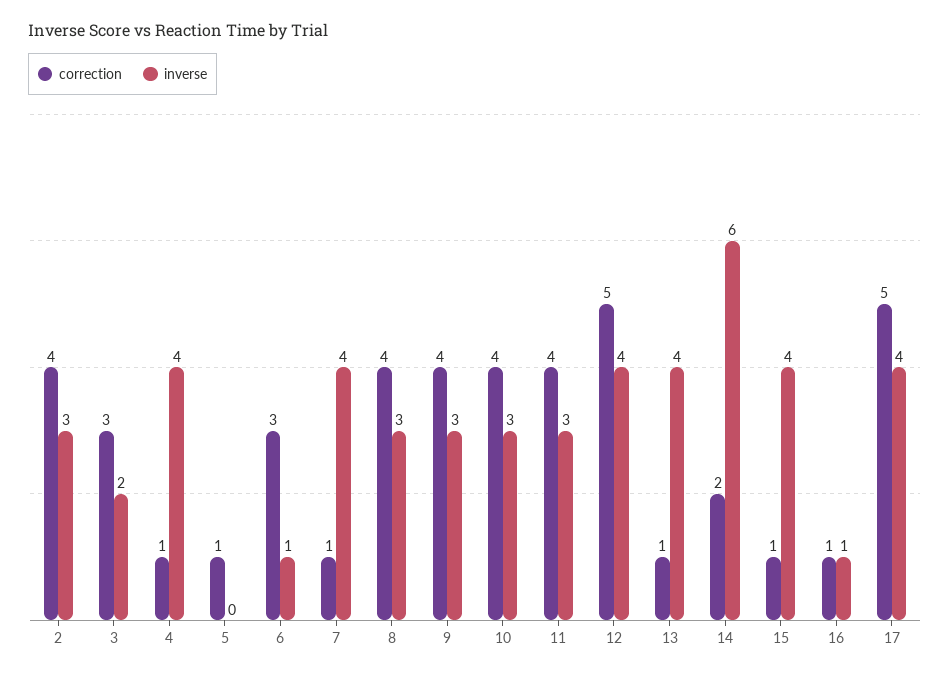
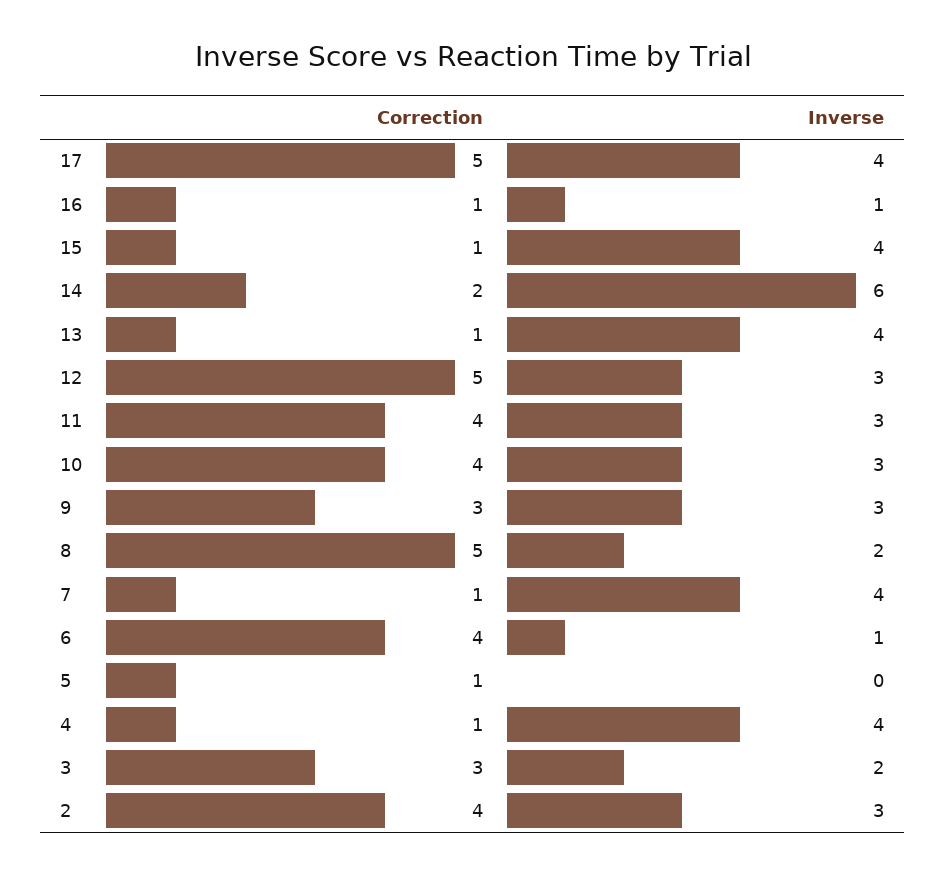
correction, 6: 3 -> 4
correction, 8: 4 -> 5
inverse, 8: 3 -> 2
correction, 9: 4 -> 3
inverse, 12: 4 -> 3

